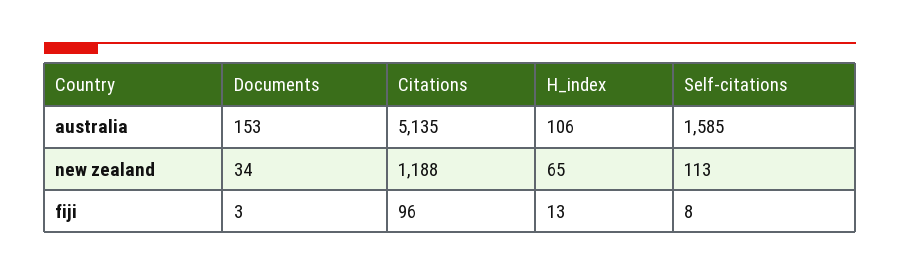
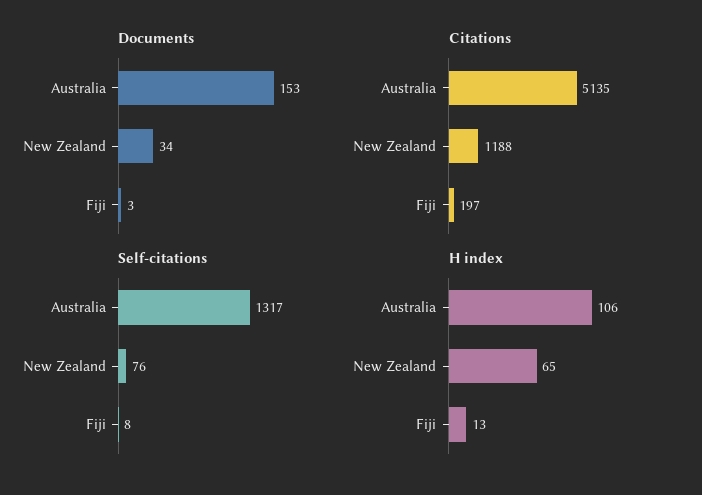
Self-citations, australia: 1585 -> 1317
Self-citations, new zealand: 113 -> 76
Citations, fiji: 96 -> 197

